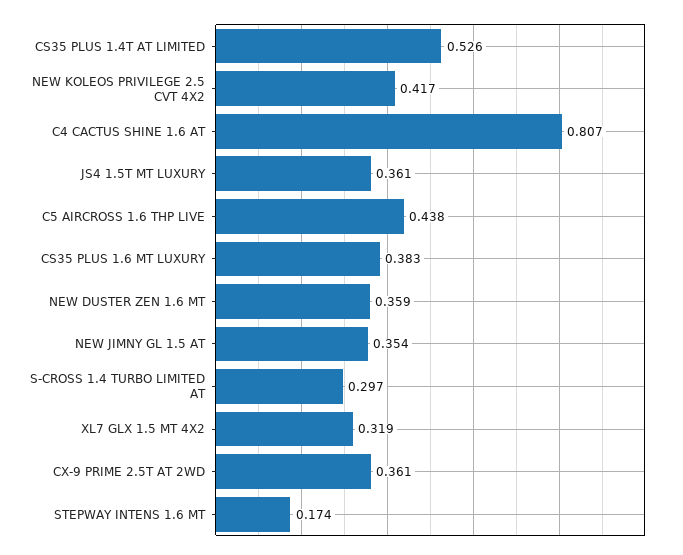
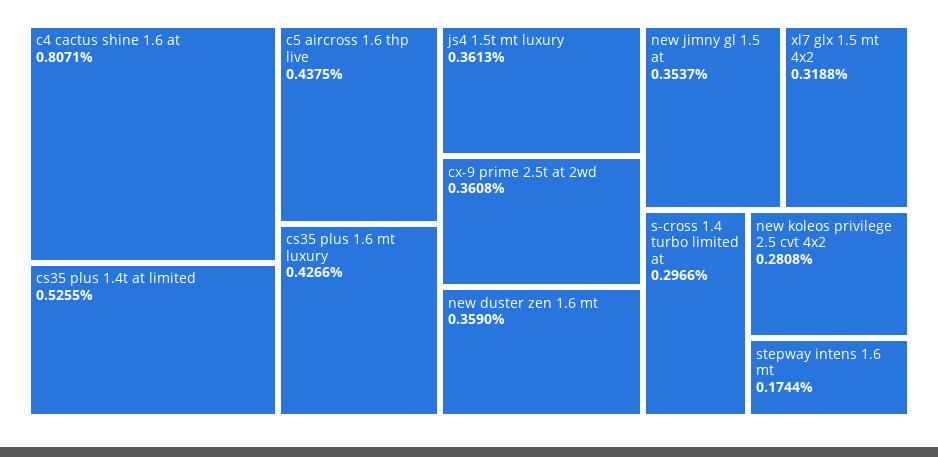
NEW KOLEOS PRIVILEGE 2.5 CVT 4X2: 0.417 -> 0.2808
CS35 PLUS 1.6 MT LUXURY: 0.383 -> 0.4266

